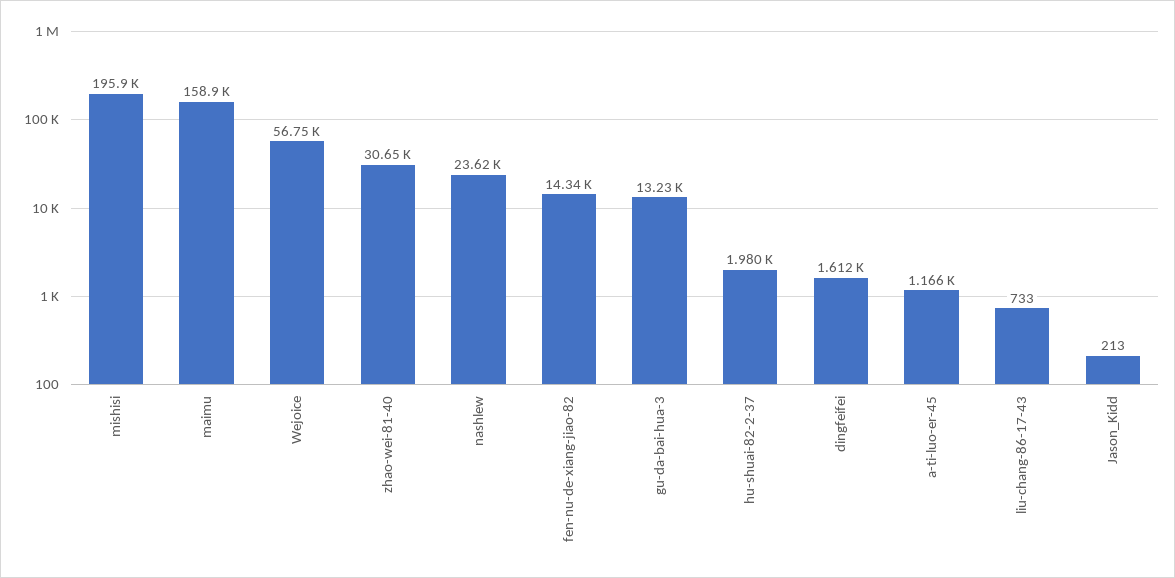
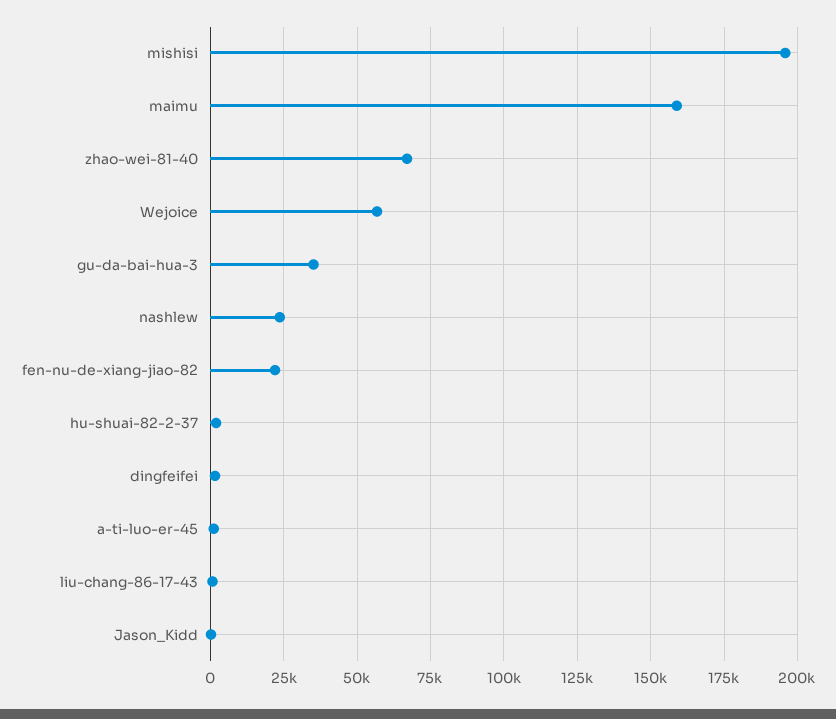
zhao-wei-81-40: 30650 -> 67500
fen-nu-de-xiang-jiao-82: 14340 -> 22500
gu-da-bai-hua-3: 13230 -> 35000

